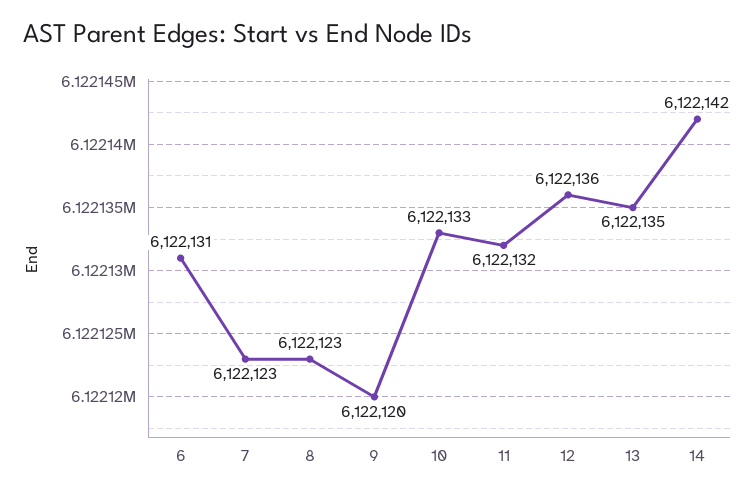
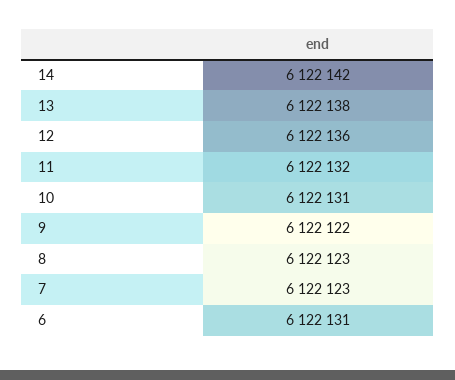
9: 6122120 -> 6122122
10: 6122133 -> 6122131
13: 6122135 -> 6122138

